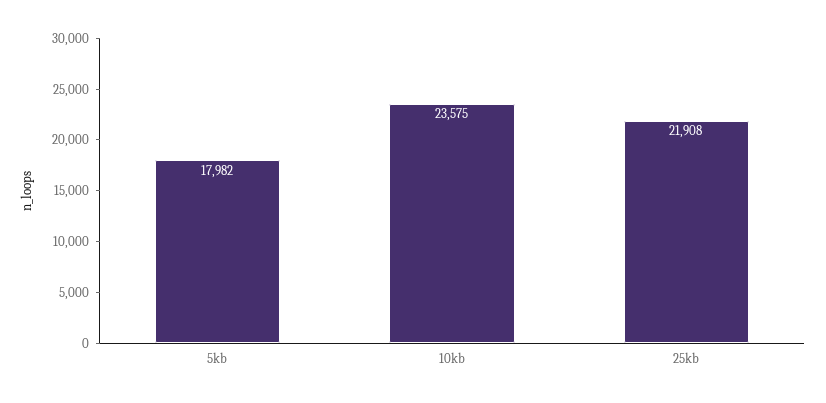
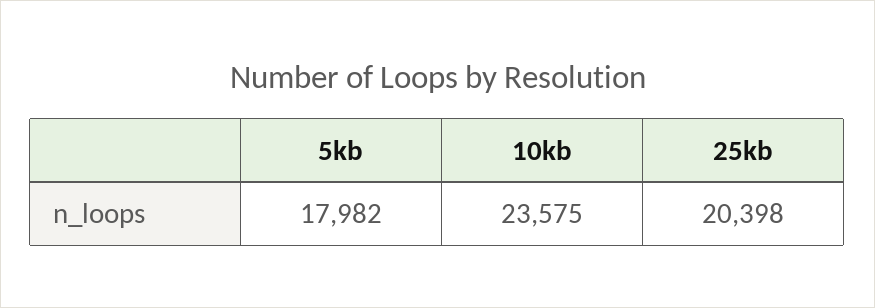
25kb: 21908 -> 20398

